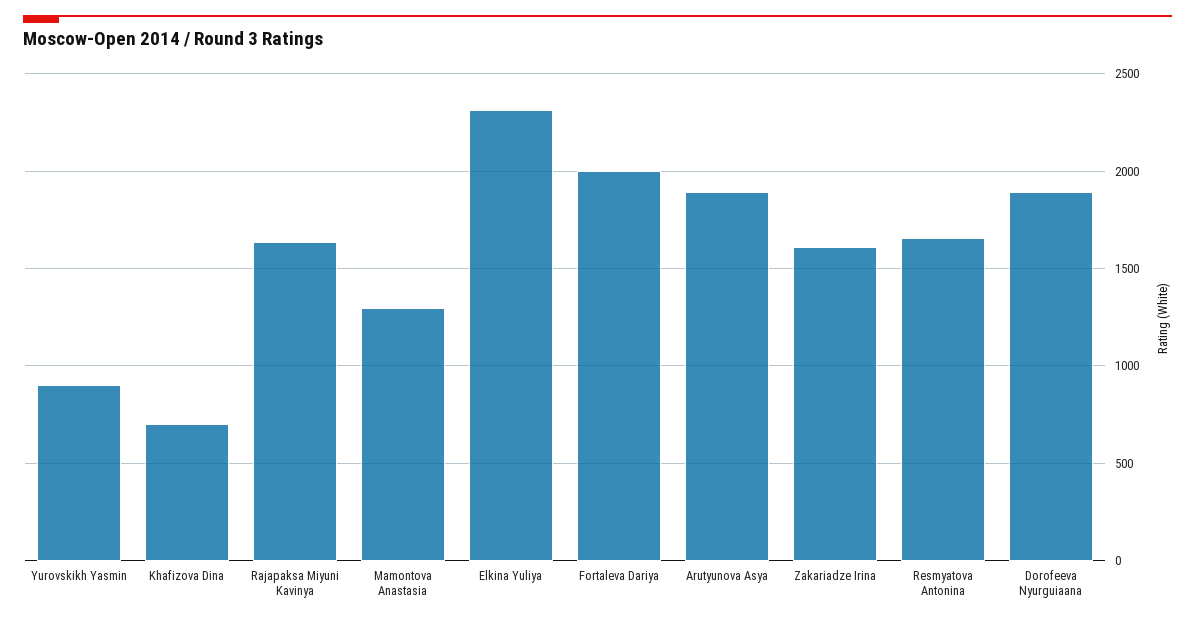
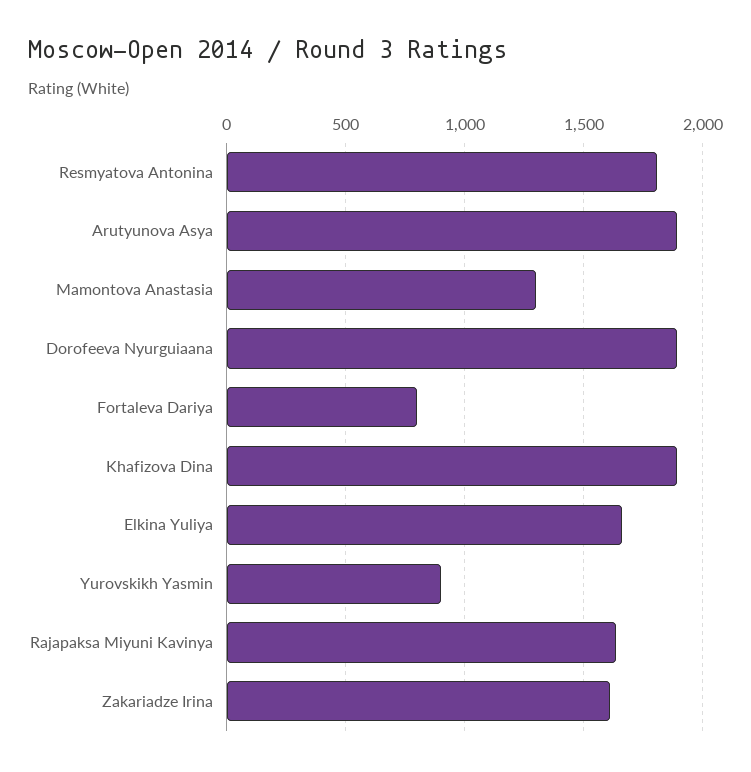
Khafizova Dina: 700 -> 1900
Elkina Yuliya: 2300 -> 1650
Fortaleva Dariya: 2000 -> 800
Resmyatova Antonina: 1650 -> 1800

